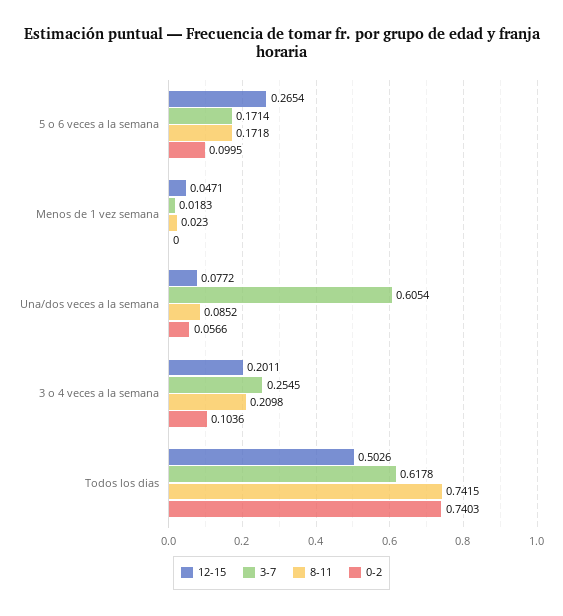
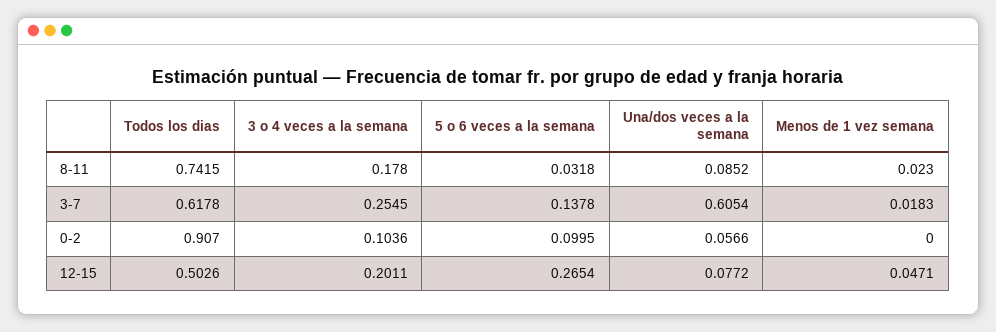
3-7, 5 o 6 veces a la semana: 0.1714 -> 0.1378
8-11, 5 o 6 veces a la semana: 0.1718 -> 0.0318
8-11, 3 o 4 veces a la semana: 0.2098 -> 0.178
0-2, Todos los dias: 0.7403 -> 0.907

